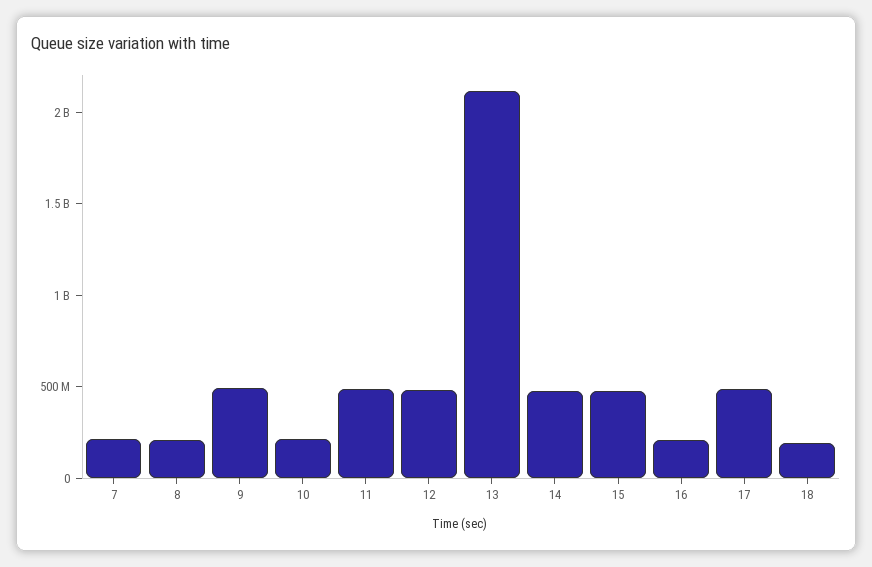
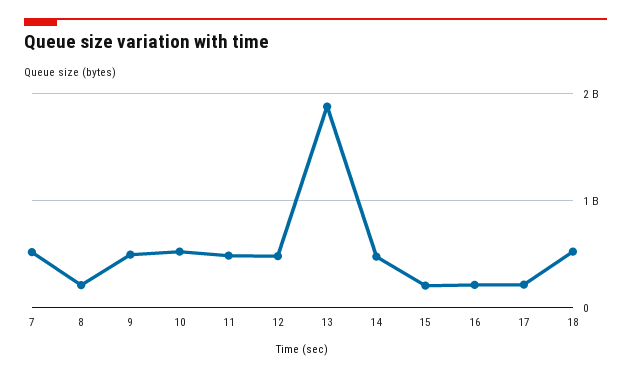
7: 200000000 -> 500000000
10: 200000000 -> 500000000
13: 2100000000 -> 1900000000
15: 500000000 -> 200000000
17: 500000000 -> 200000000
18: 200000000 -> 500000000

